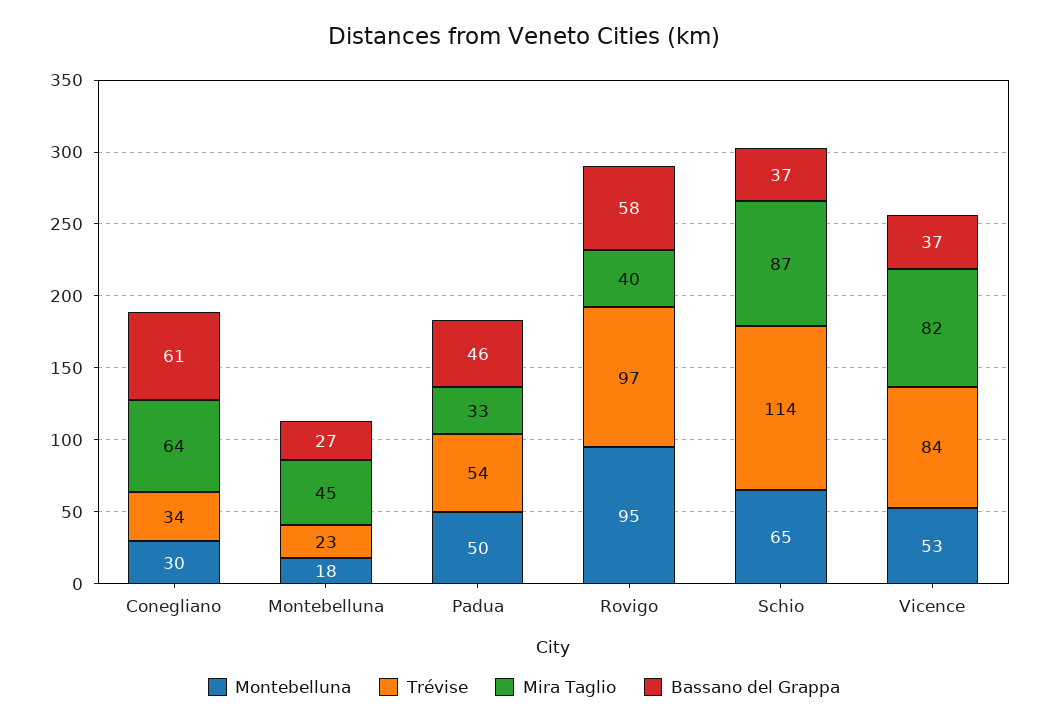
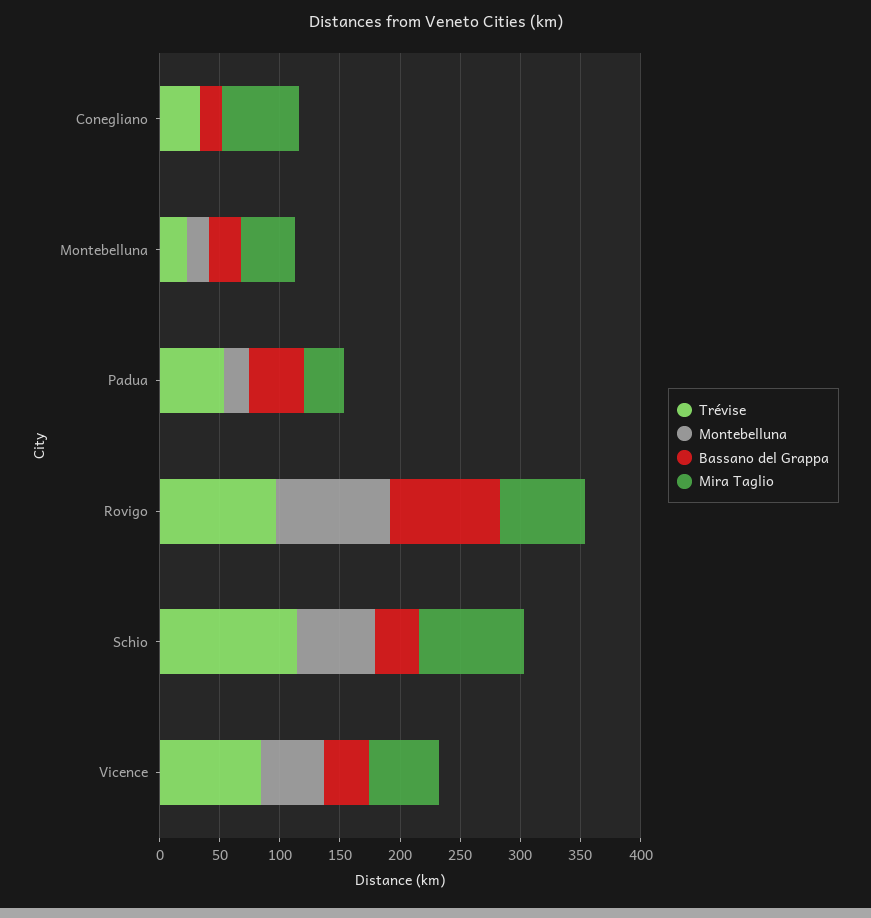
Montebelluna, Conegliano: 30 -> 0
Bassano del Grappa, Conegliano: 61 -> 20
Montebelluna, Padua: 50 -> 20
Mira Taglio, Rovigo: 40 -> 70
Bassano del Grappa, Rovigo: 58 -> 90
Mira Taglio, Vicence: 82 -> 60

